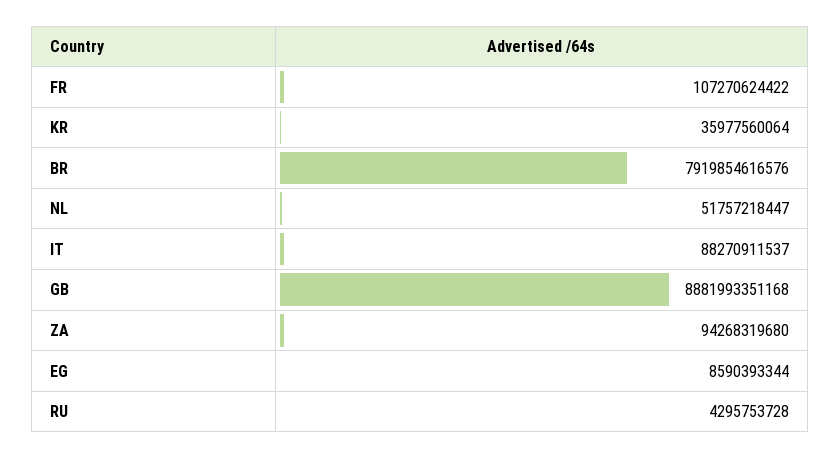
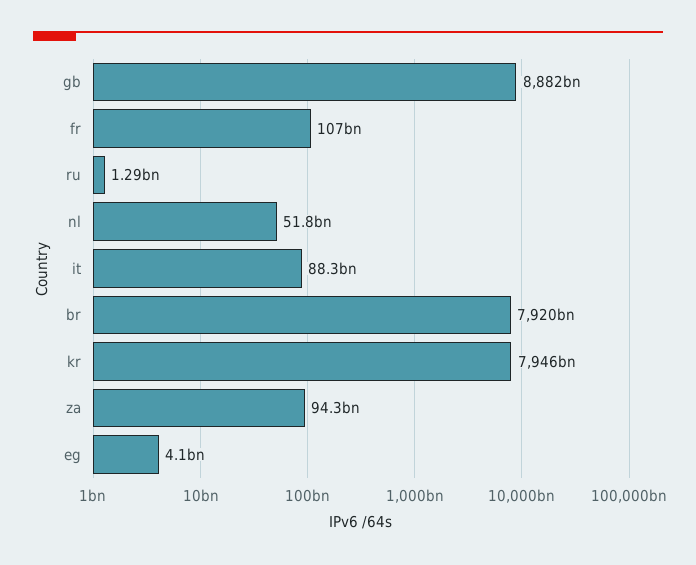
KR: 35977560064 -> 7946000000000
EG: 8590393344 -> 4100000000
RU: 4295753728 -> 1290000000

